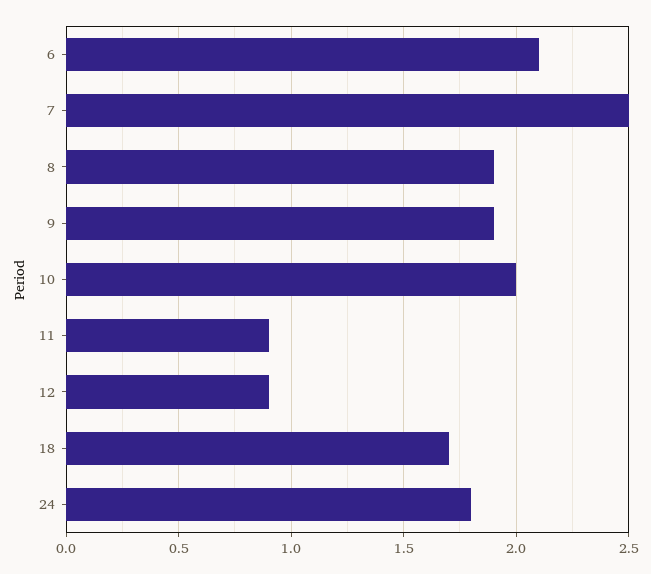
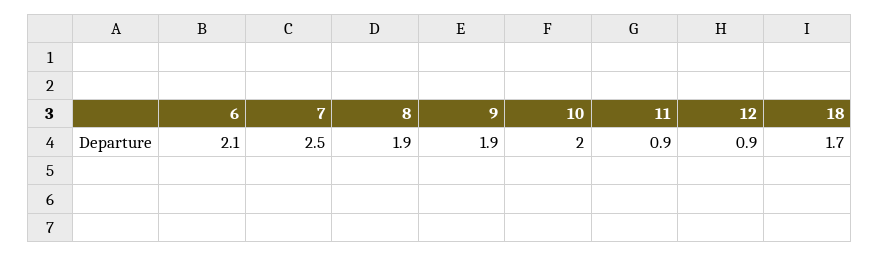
24: 1.8 -> none

